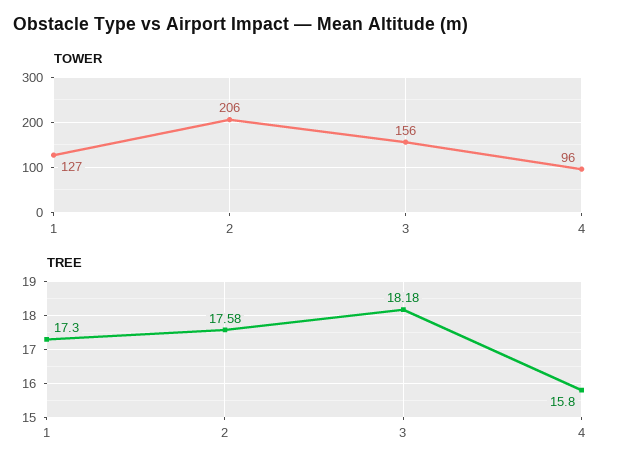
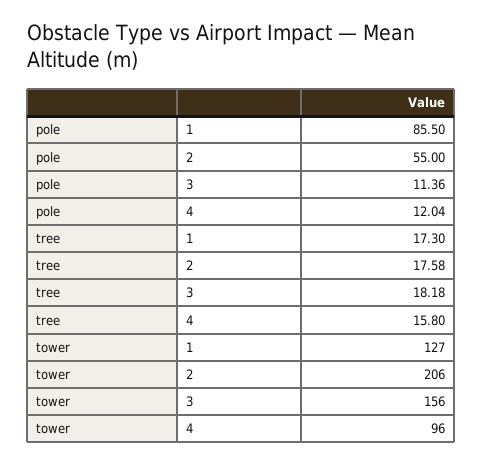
pole, 1: none -> 85.5
pole, 2: none -> 55
pole, 3: none -> 11.36
pole, 4: none -> 12.04

